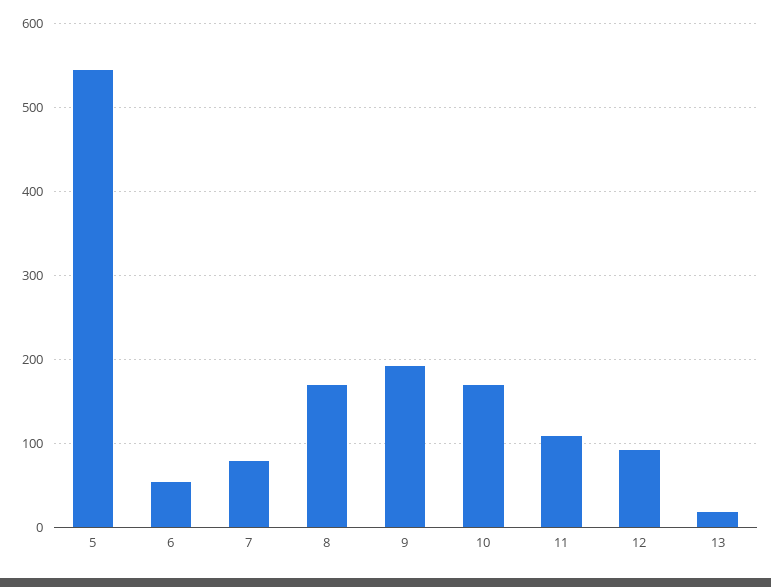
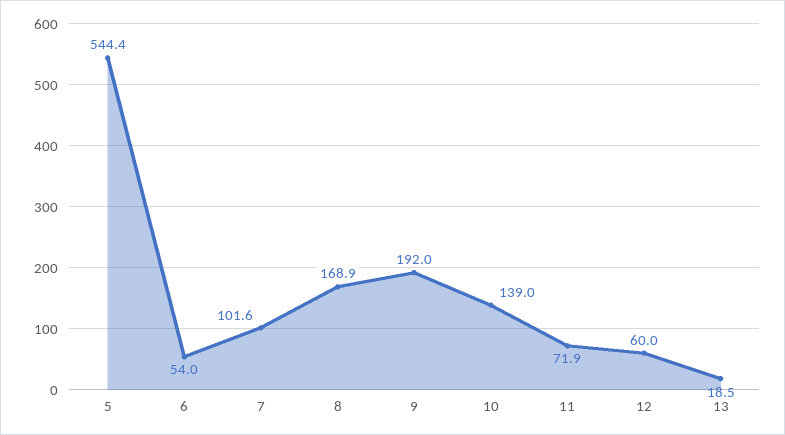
7: 80 -> 101.6
10: 170 -> 139
11: 110 -> 71.9
12: 90 -> 60

